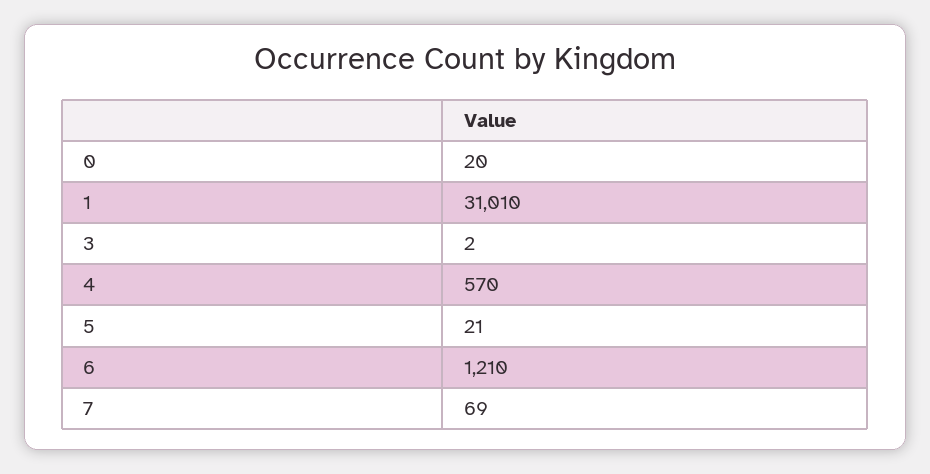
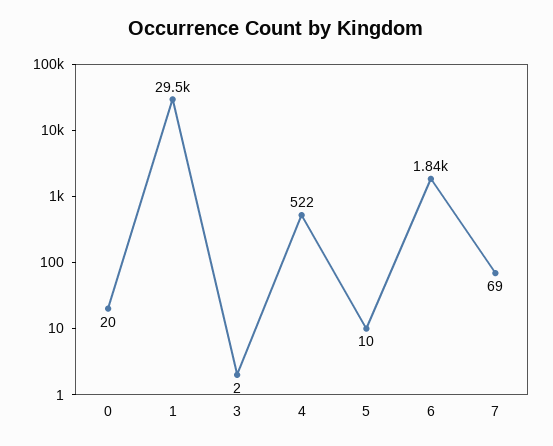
1: 31010 -> 29500
4: 570 -> 522
5: 21 -> 10
6: 1210 -> 1840

